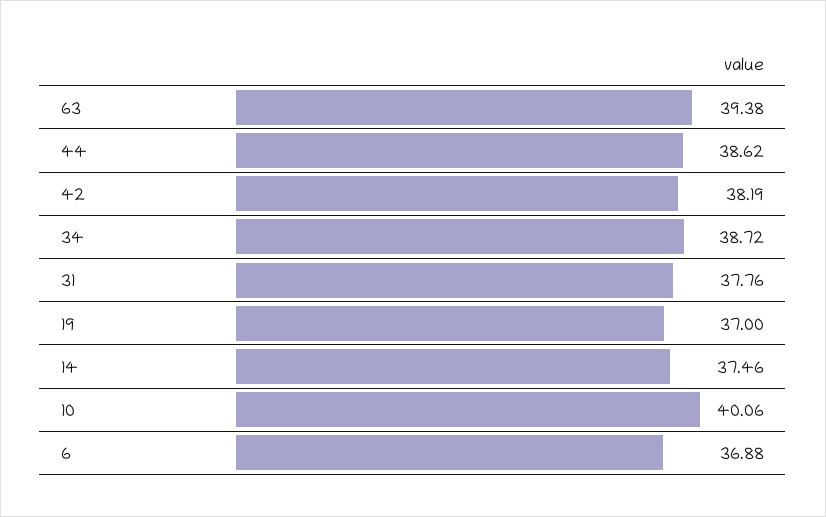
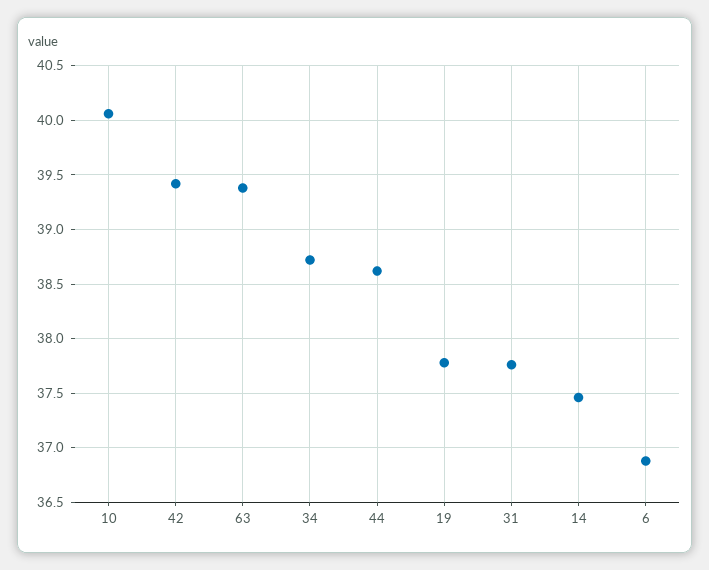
42: 38.19 -> 39.4
19: 37 -> 37.8

